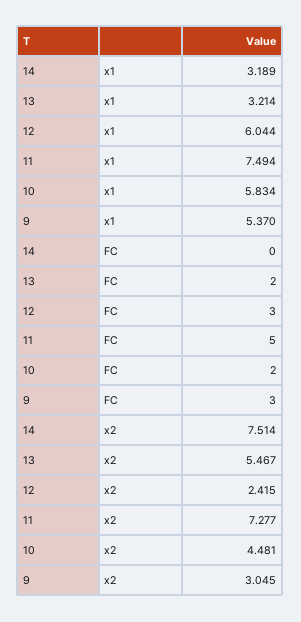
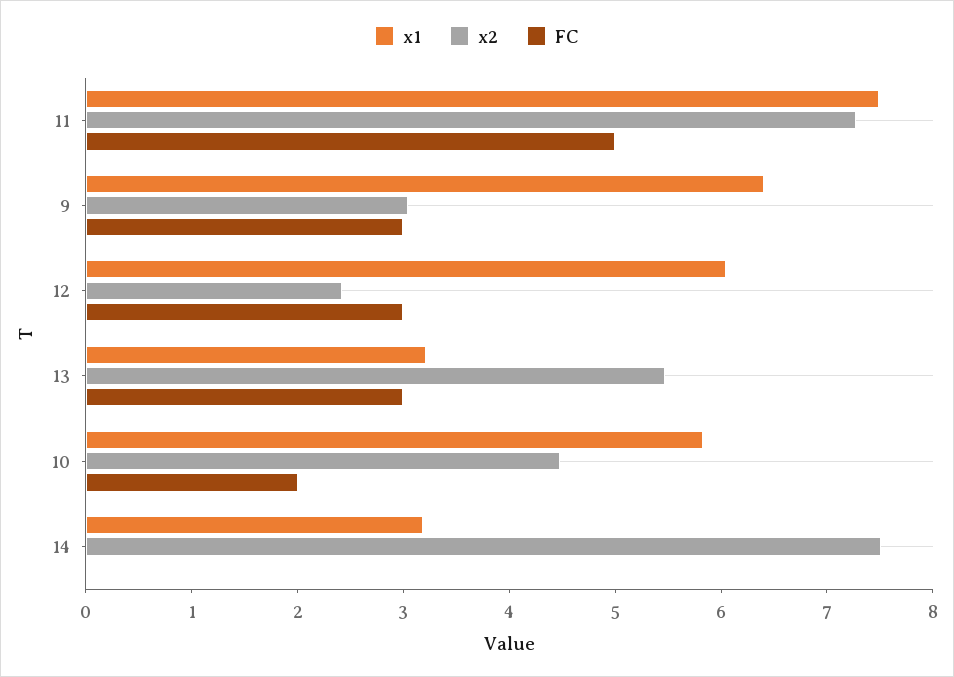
x1, 9: 5.37 -> 6.4
FC, 13: 2 -> 3

